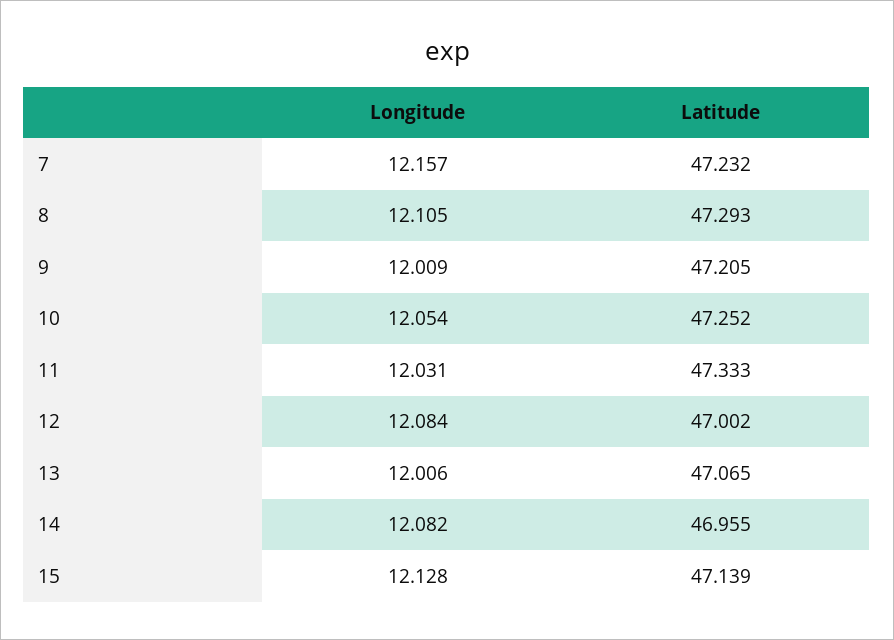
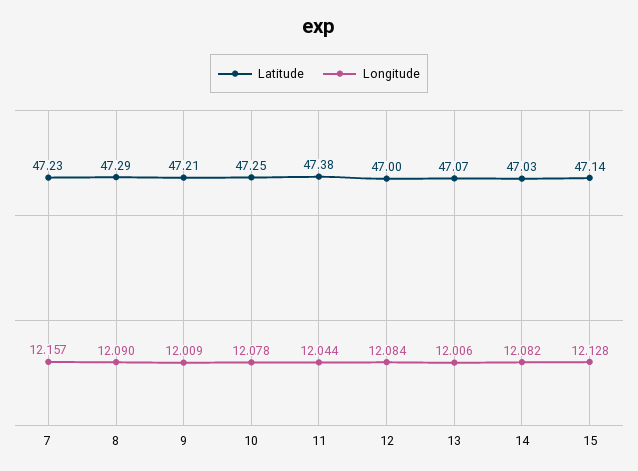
Longitude, 8: 12.105 -> 12.09
Longitude, 10: 12.054 -> 12.078
Longitude, 11: 12.031 -> 12.044
Latitude, 11: 47.333 -> 47.38
Latitude, 14: 46.955 -> 47.03

